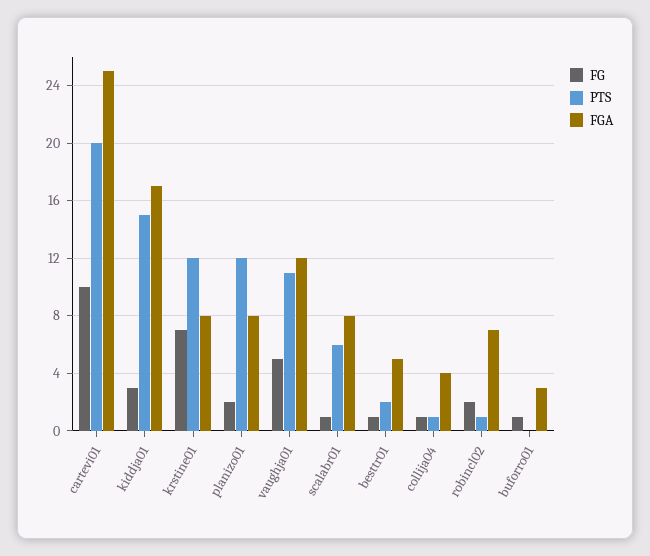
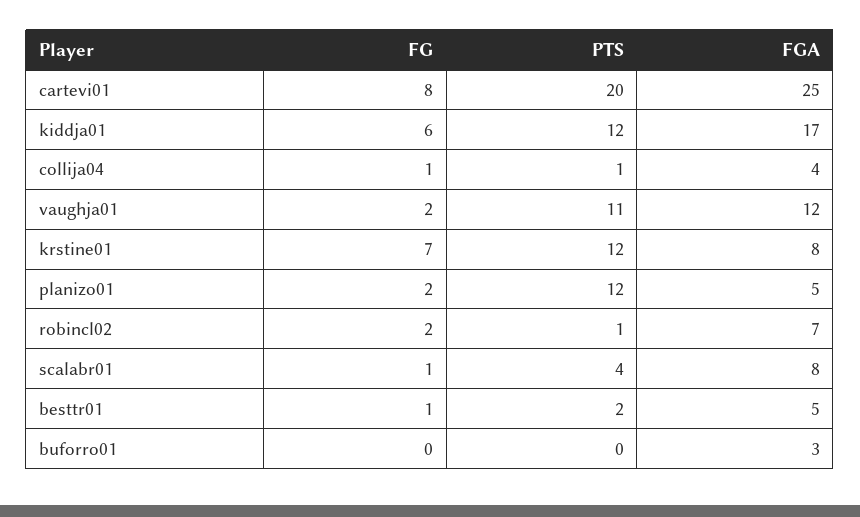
FG, cartevi01: 10 -> 8
FG, kiddja01: 3 -> 6
PTS, kiddja01: 15 -> 12
FGA, planizo01: 8 -> 5
FG, vaughja01: 5 -> 2
PTS, scalabr01: 6 -> 4
FG, buforro01: 1 -> 0

